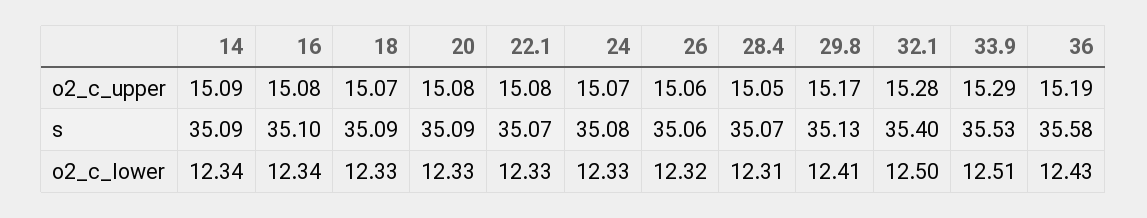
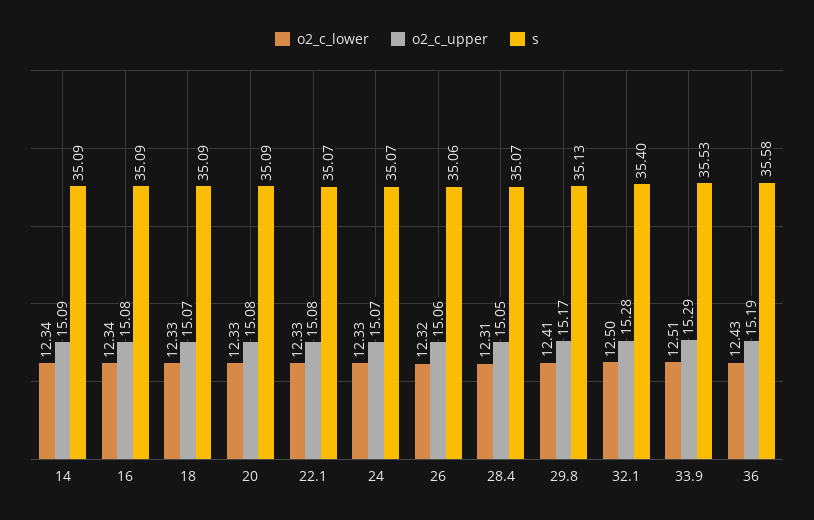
s, 16: 35.1 -> 35.09
s, 24: 35.08 -> 35.07

